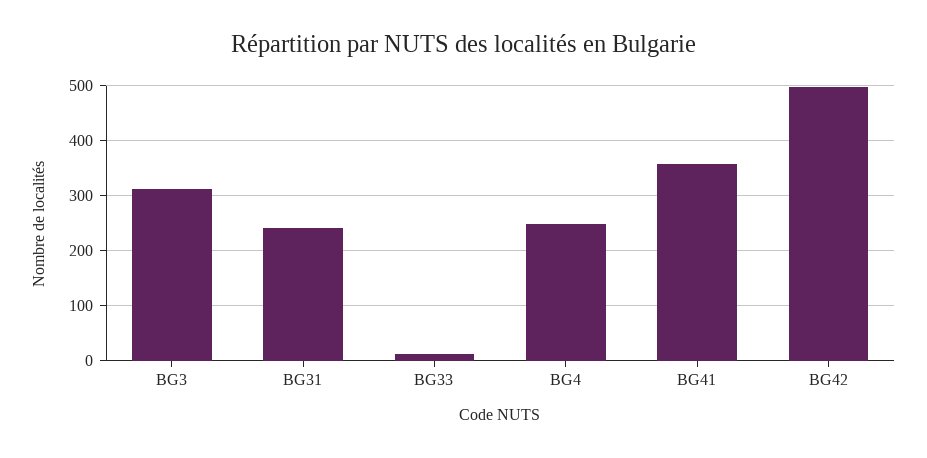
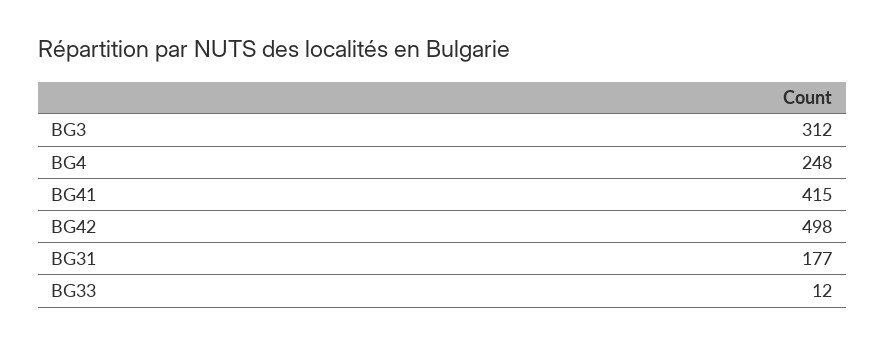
BG31: 240 -> 177
BG41: 360 -> 415

